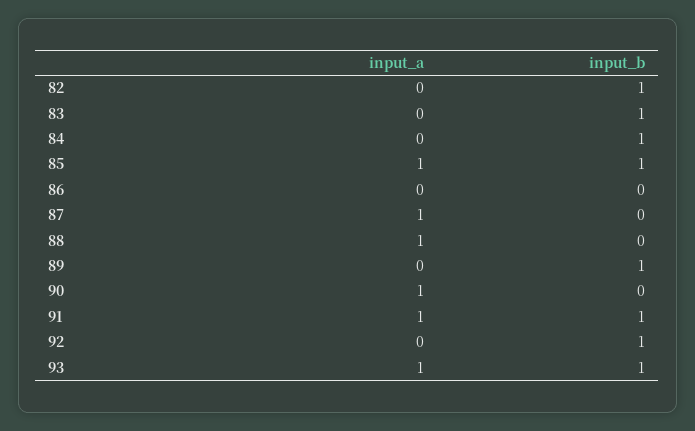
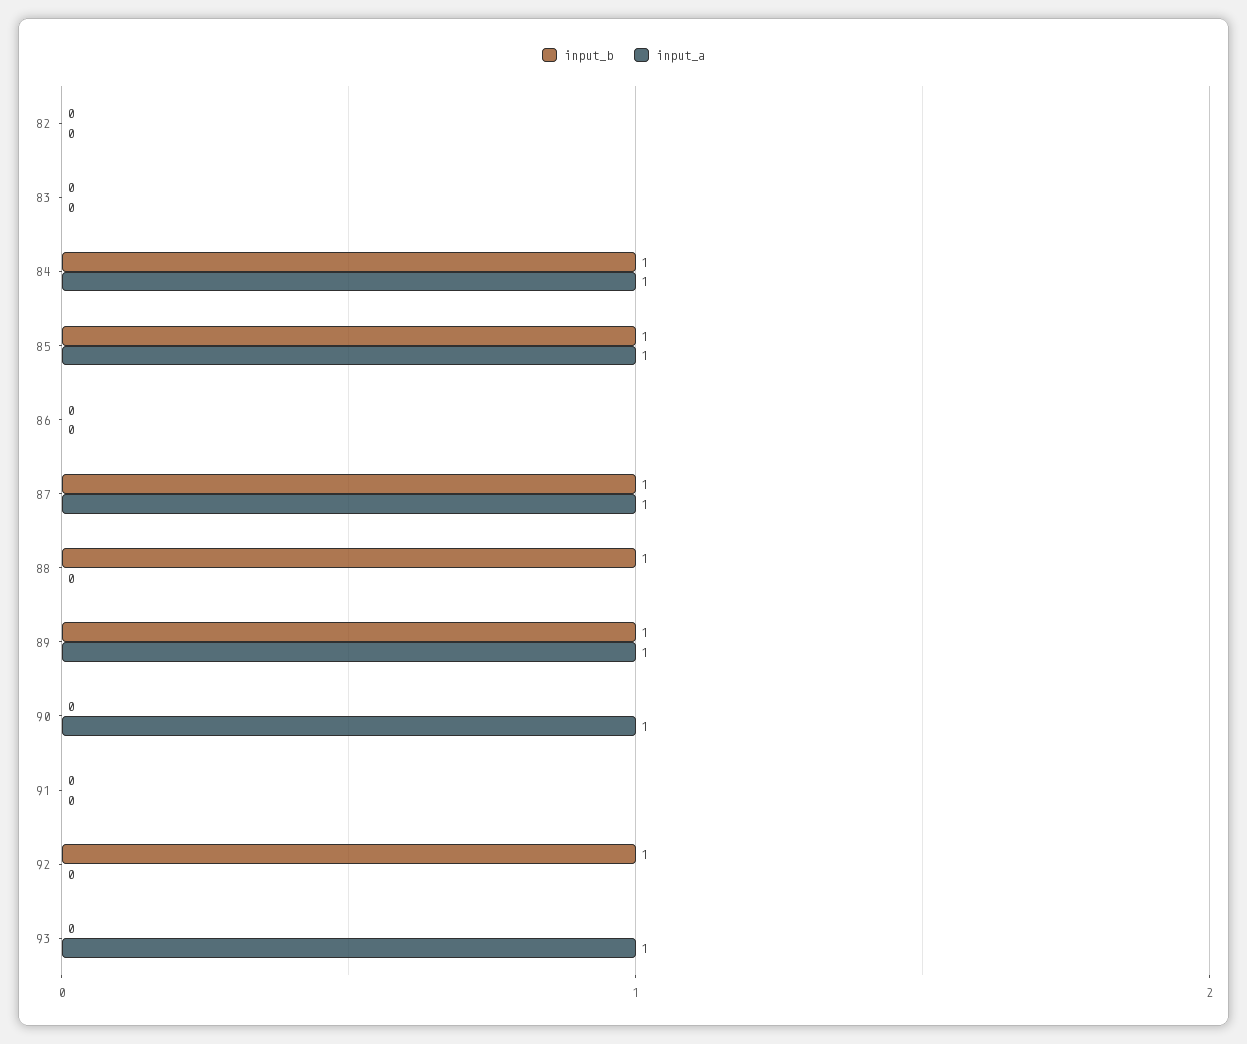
input_b, 82: 1 -> 0
input_b, 83: 1 -> 0
input_a, 84: 0 -> 1
input_b, 87: 0 -> 1
input_a, 88: 1 -> 0
input_b, 88: 0 -> 1
input_a, 89: 0 -> 1
input_a, 91: 1 -> 0
input_b, 91: 1 -> 0
input_b, 93: 1 -> 0

